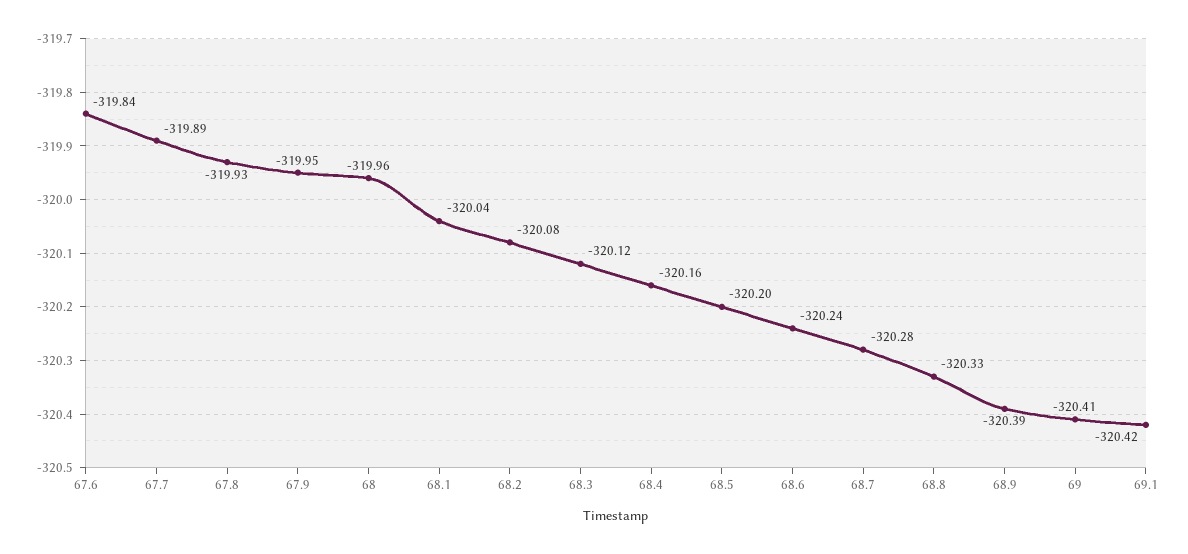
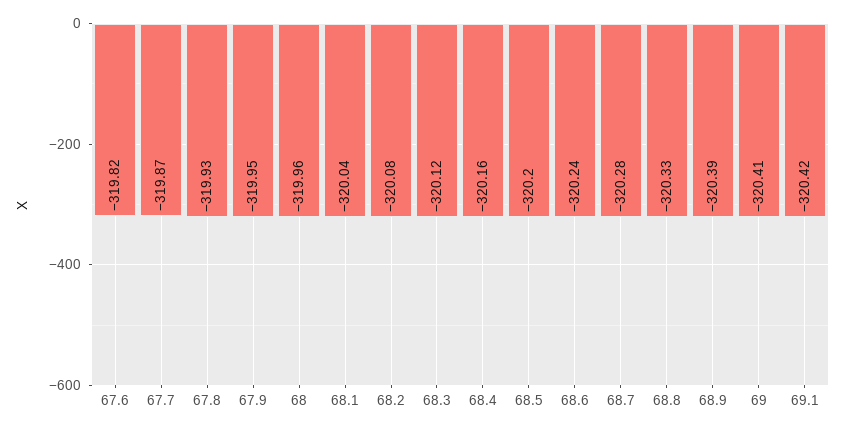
67.6: -319.84 -> -319.82
67.7: -319.89 -> -319.87

